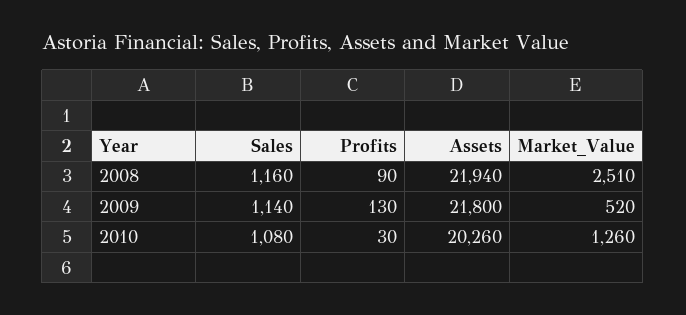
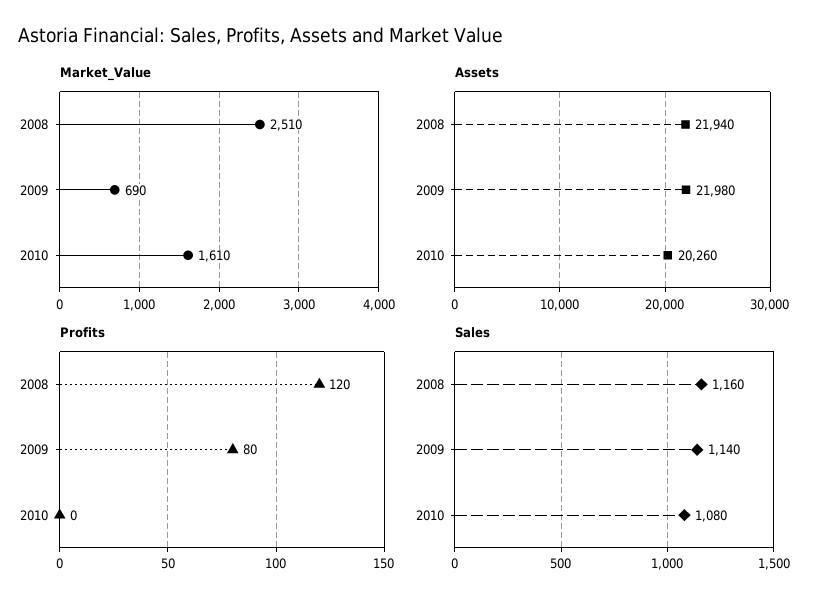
Profits, 2008: 90 -> 120
Profits, 2009: 130 -> 80
Assets, 2009: 21800 -> 21980
Market_Value, 2009: 520 -> 690
Profits, 2010: 30 -> 0
Market_Value, 2010: 1260 -> 1610

